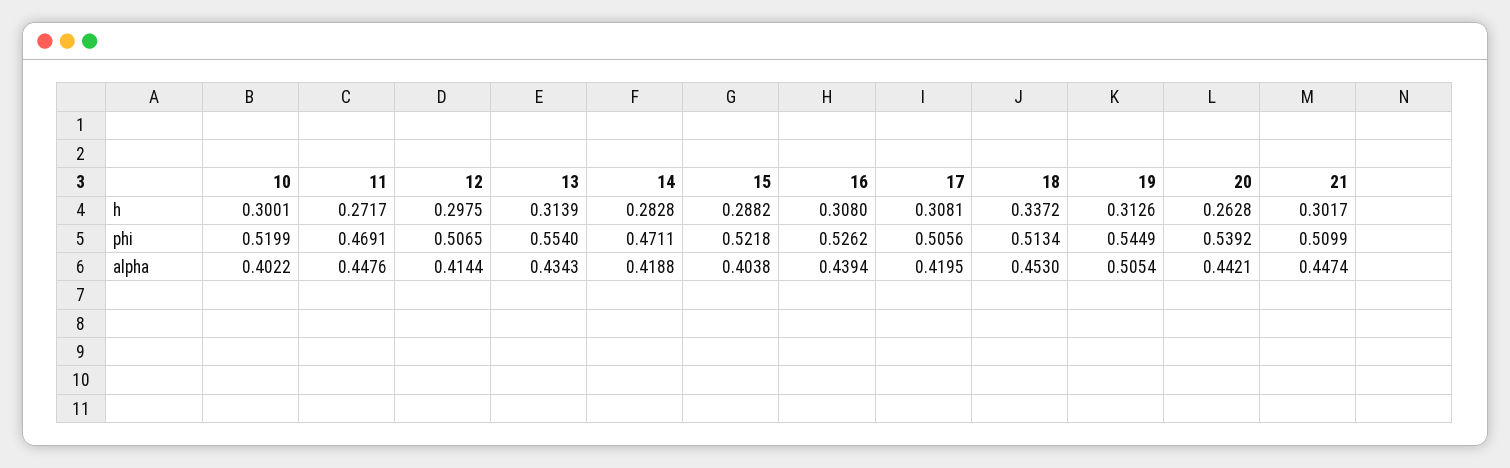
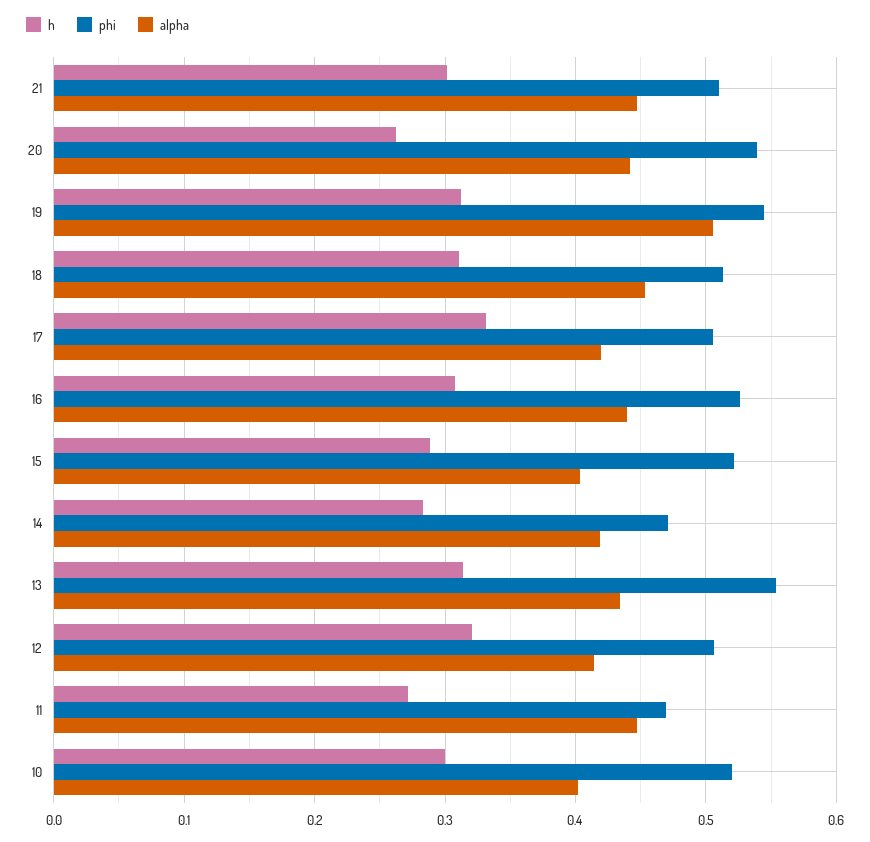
h, 12: 0.2975 -> 0.32
h, 17: 0.3081 -> 0.33
h, 18: 0.3372 -> 0.31

